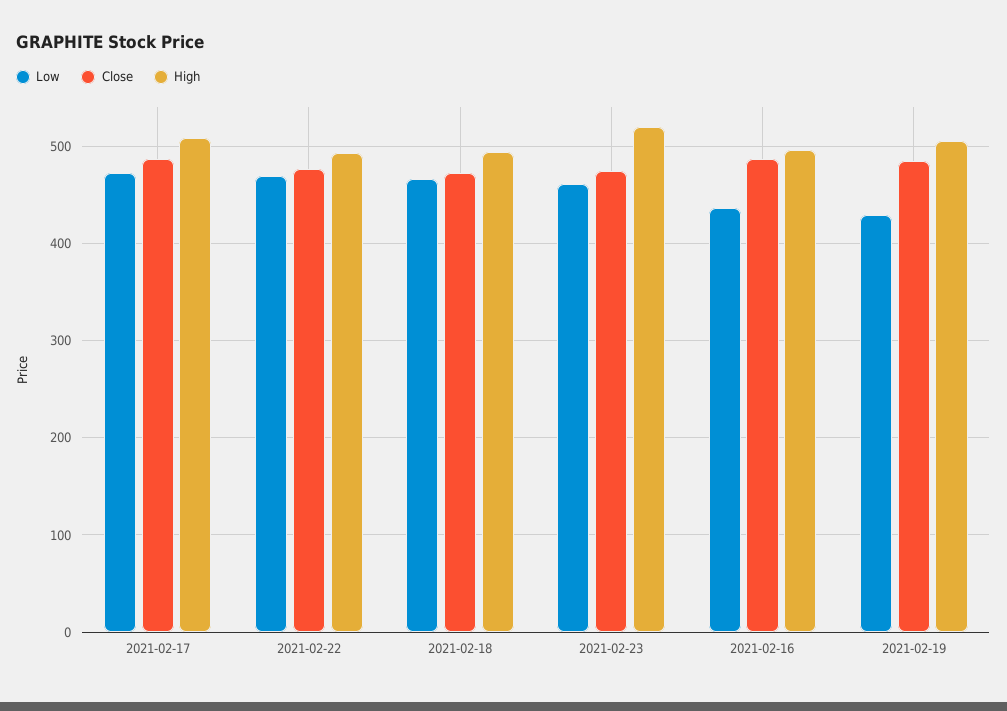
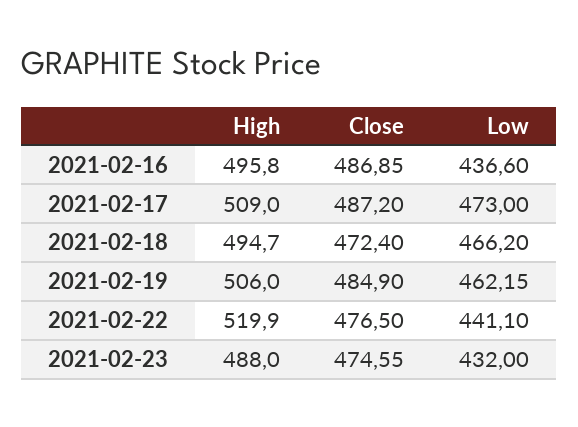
Low, 2021-02-22: 470 -> 441.1
High, 2021-02-22: 490 -> 519.9
Low, 2021-02-23: 460 -> 432
High, 2021-02-23: 520 -> 488
Low, 2021-02-19: 430 -> 462.15

